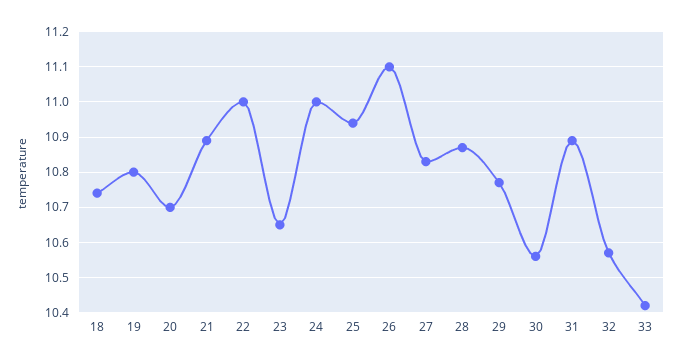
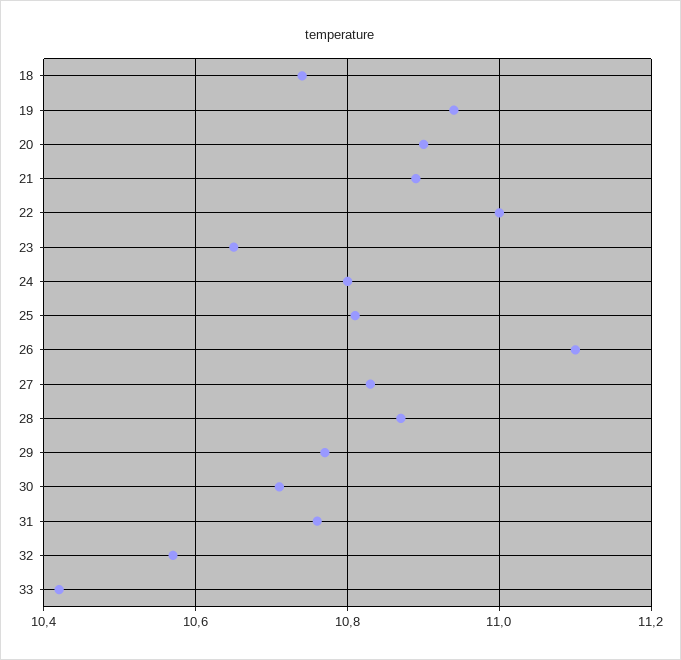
19: 10.8 -> 10.95
20: 10.7 -> 10.9
24: 11 -> 10.8
25: 10.95 -> 10.8
30: 10.55 -> 10.7
31: 10.9 -> 10.75

